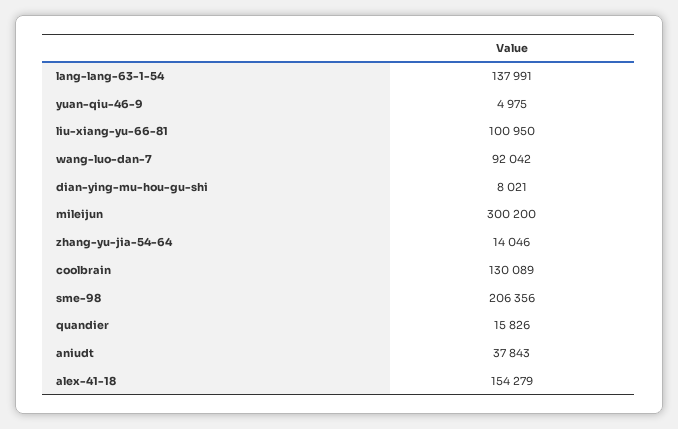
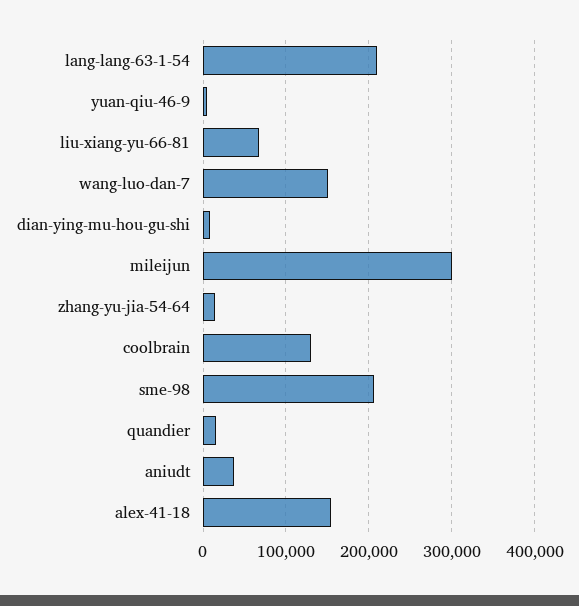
lang-lang-63-1-54: 137991 -> 210000
liu-xiang-yu-66-81: 100950 -> 70000
wang-luo-dan-7: 92042 -> 150000

